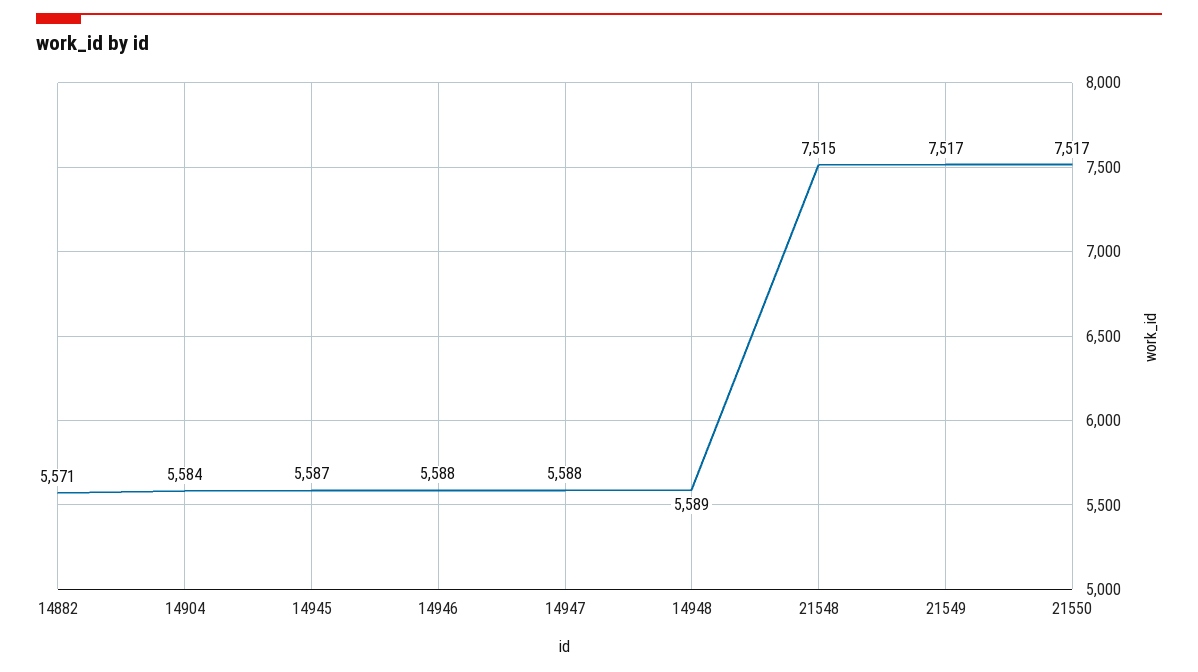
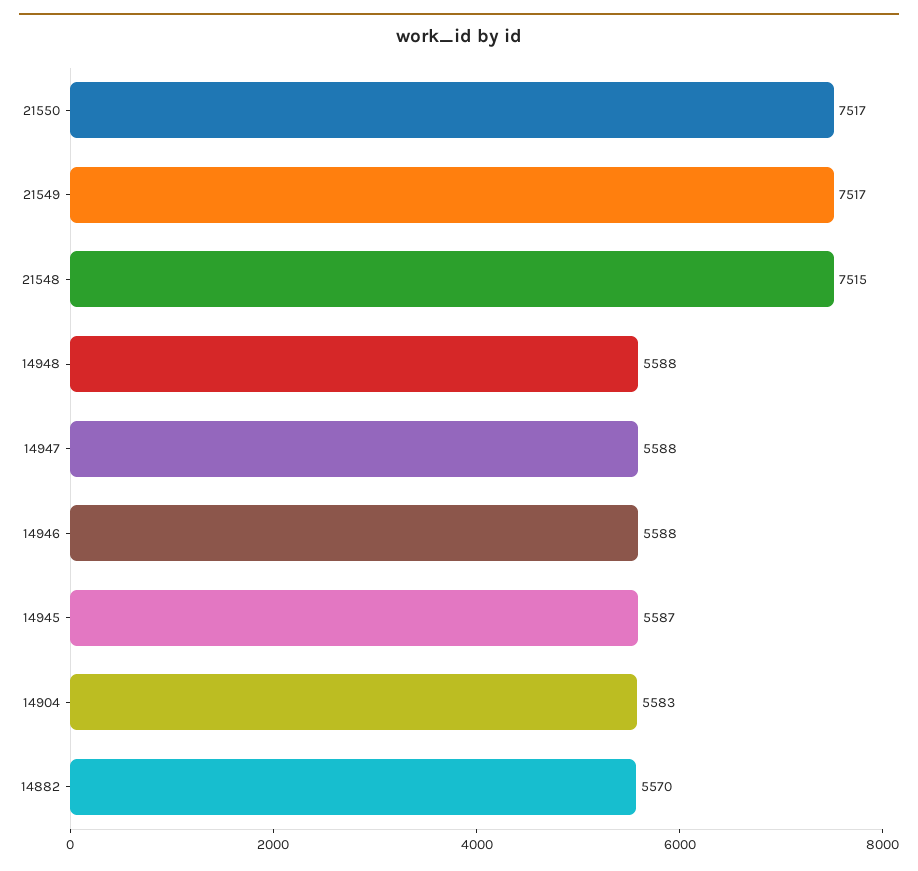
14882: 5571 -> 5570
14904: 5584 -> 5583
14948: 5589 -> 5588

